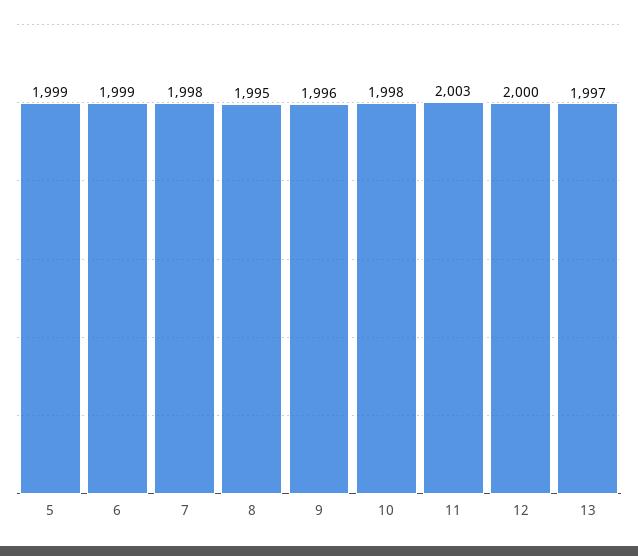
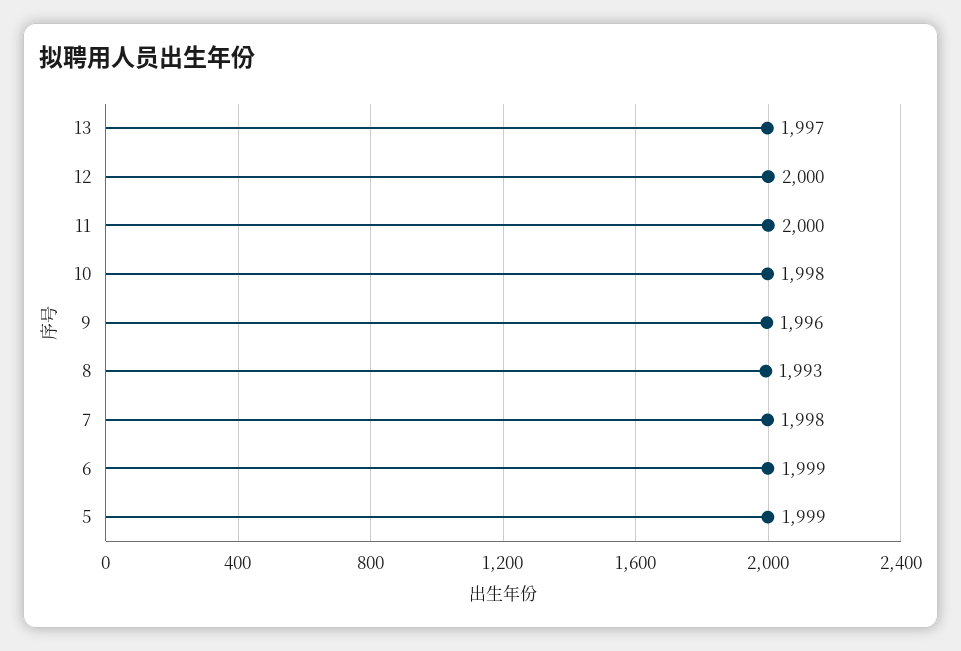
8: 1995 -> 1993
11: 2003 -> 2000

